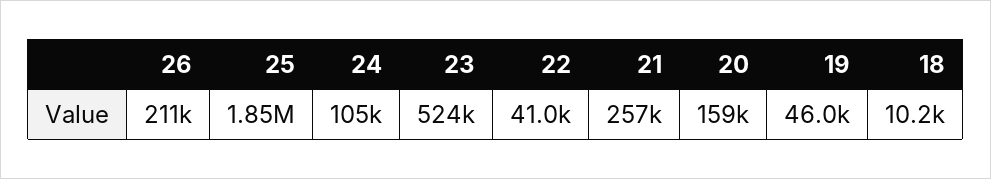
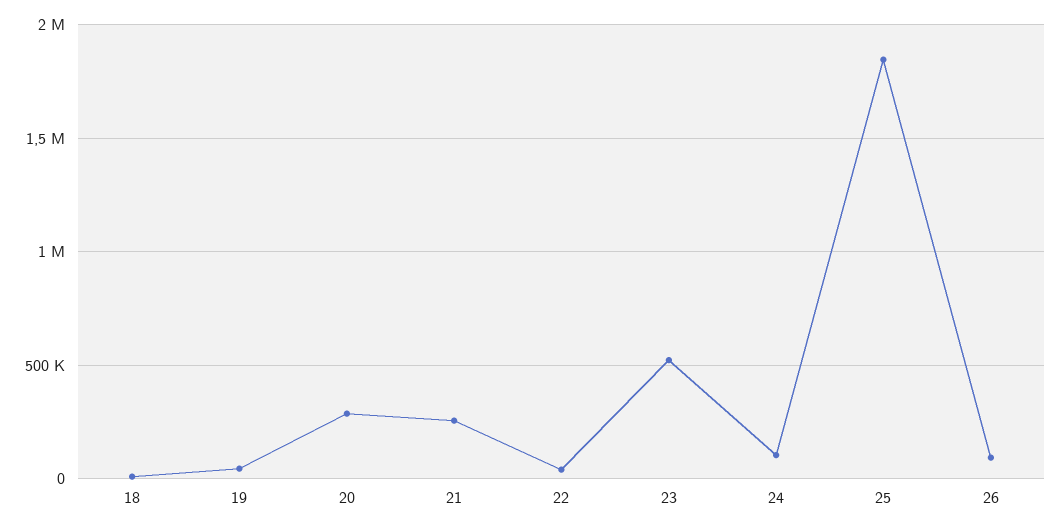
26: 211000 -> 100000
20: 159000 -> 300000

